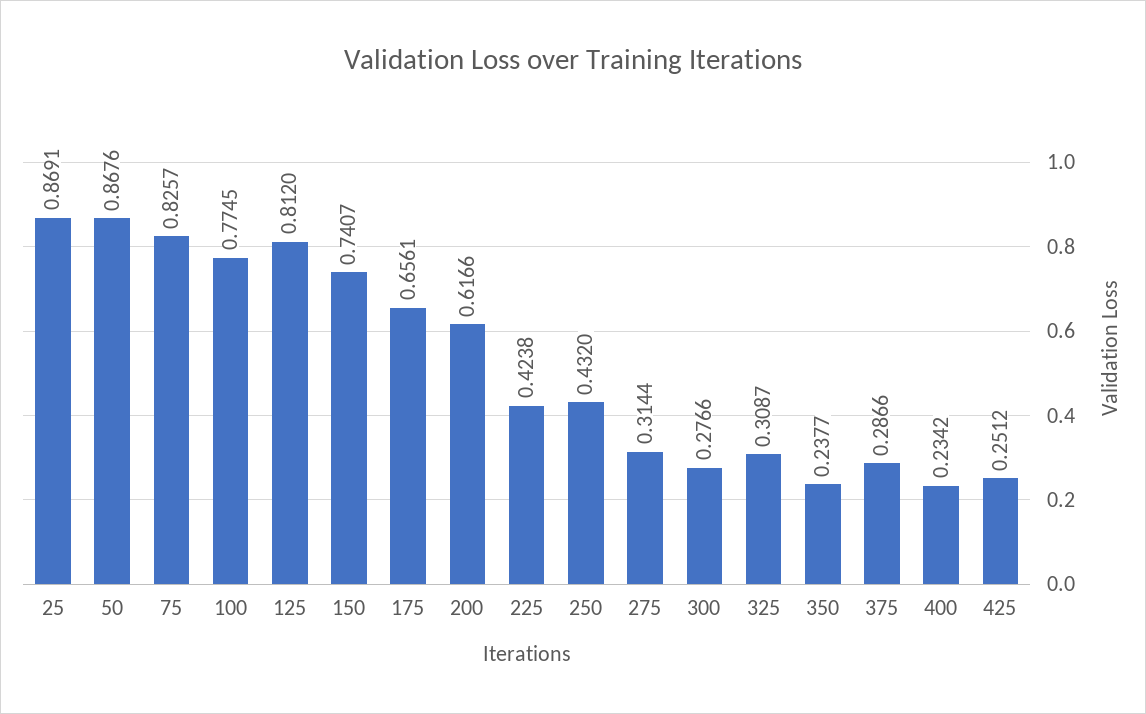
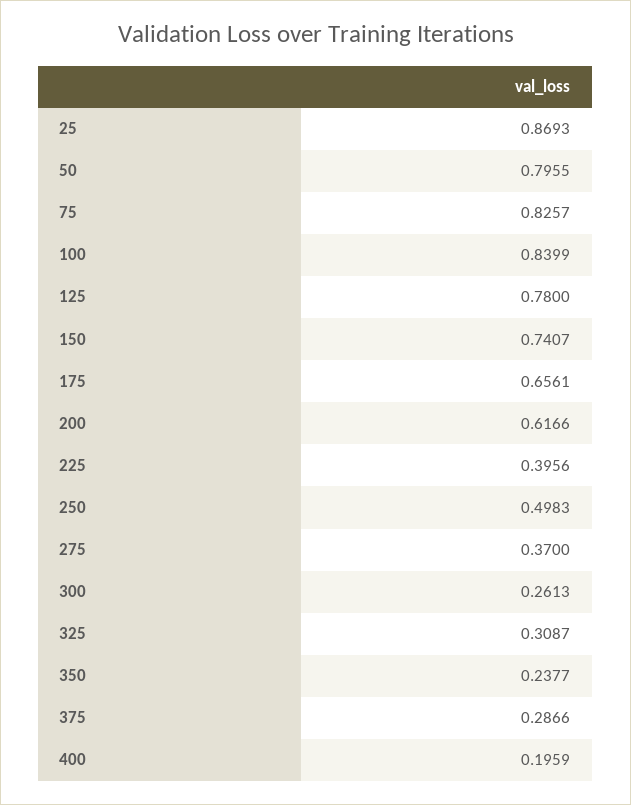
25: 0.8691 -> 0.8693
50: 0.8676 -> 0.7955
100: 0.7745 -> 0.8399
125: 0.812 -> 0.78
225: 0.4238 -> 0.3956
250: 0.432 -> 0.4983
275: 0.3144 -> 0.37
300: 0.2766 -> 0.2613
400: 0.2342 -> 0.1959
425: 0.2512 -> none

